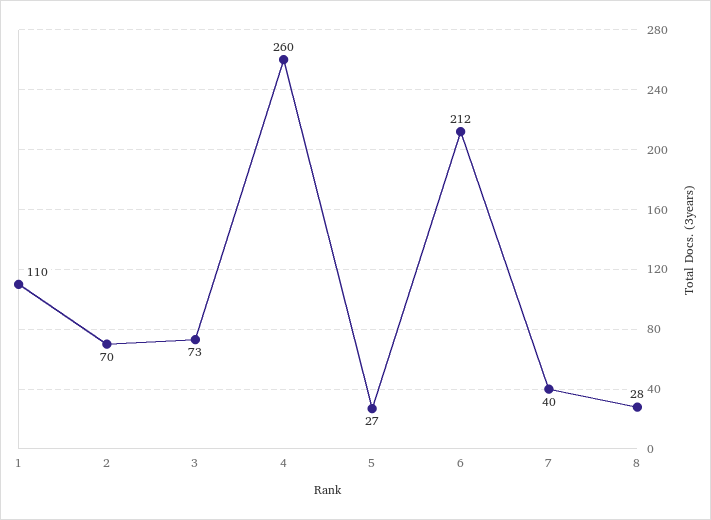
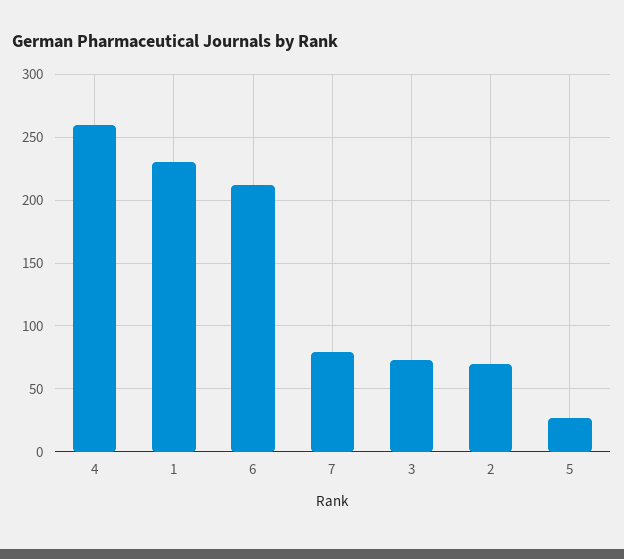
1: 110 -> 230
7: 40 -> 80
8: 28 -> none

